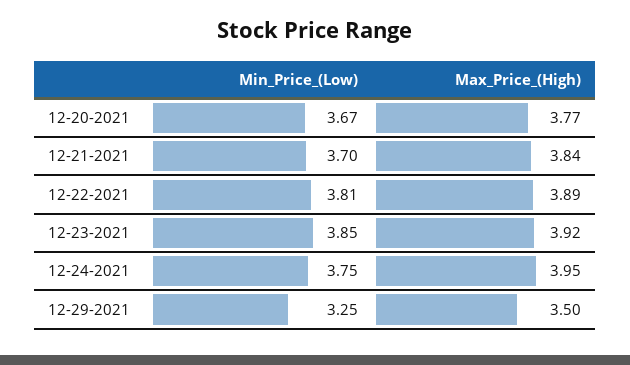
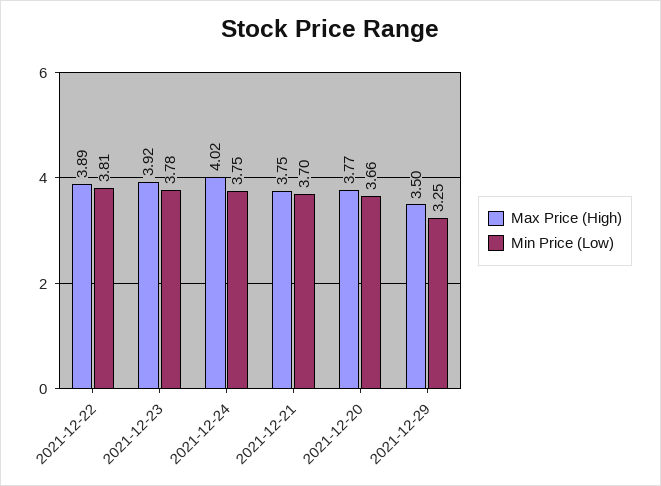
Min_Price_(Low), 12-20-2021: 3.67 -> 3.66
Max_Price_(High), 12-21-2021: 3.84 -> 3.75
Min_Price_(Low), 12-23-2021: 3.85 -> 3.78
Max_Price_(High), 12-24-2021: 3.95 -> 4.02

